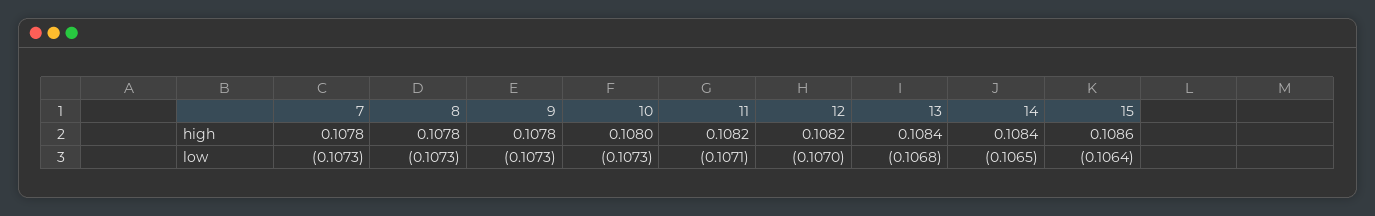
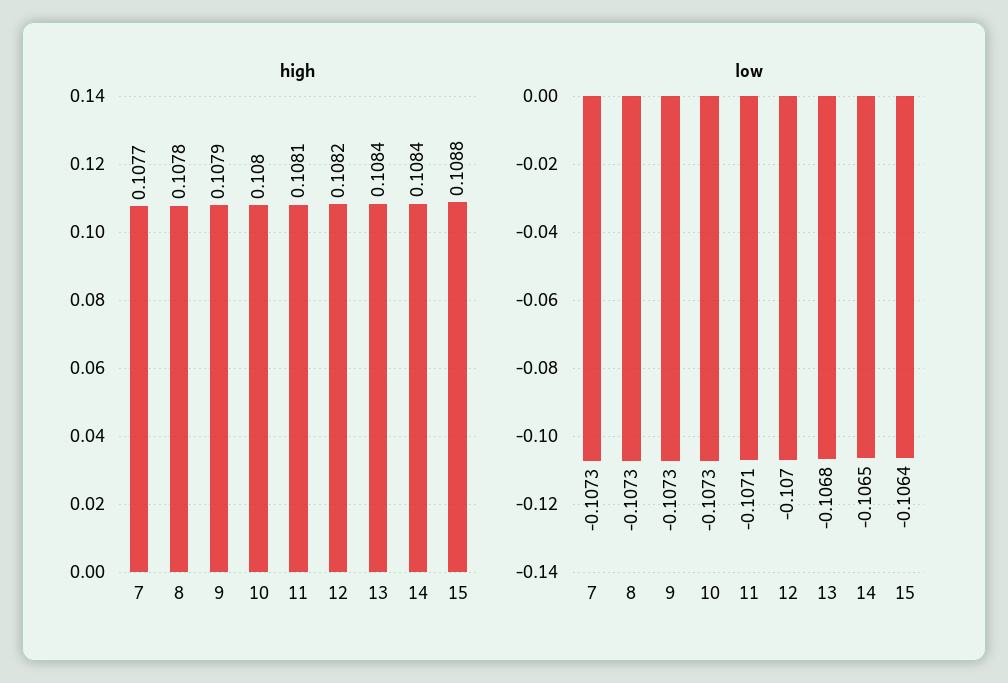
high, 7: 0.1078 -> 0.1077
high, 9: 0.1078 -> 0.1079
high, 11: 0.1082 -> 0.1081
high, 15: 0.1086 -> 0.1088

